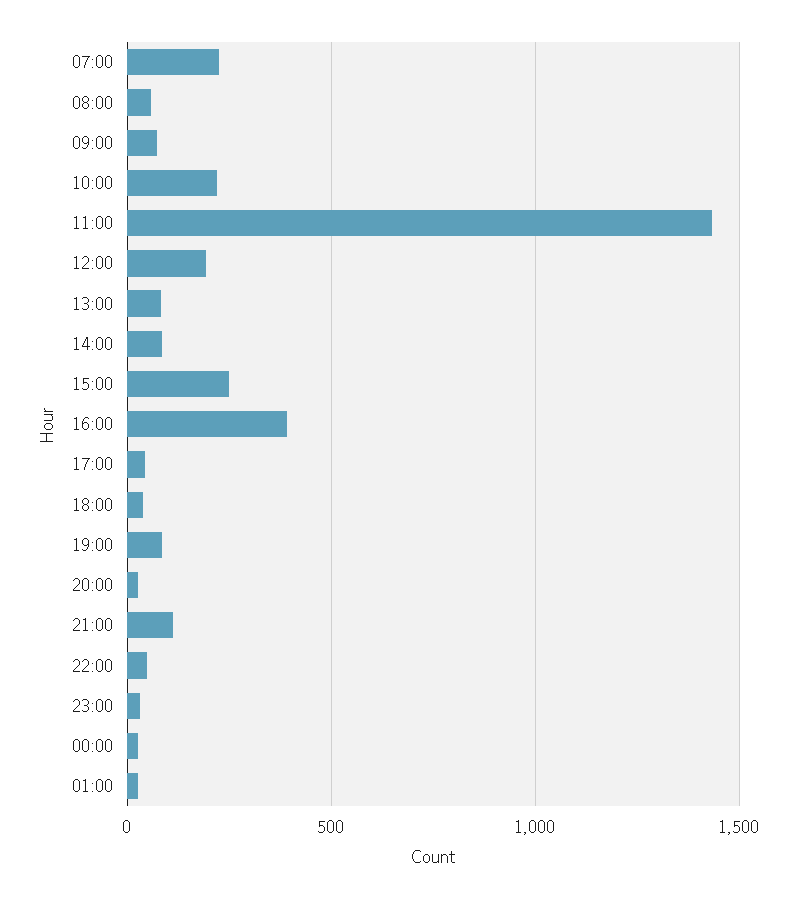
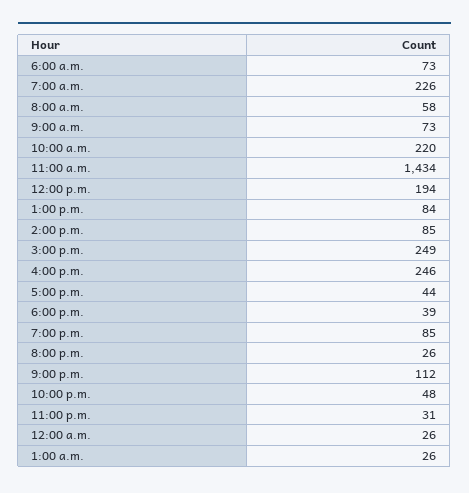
16:00: 400 -> 246
6:00 a.m.: none -> 73

